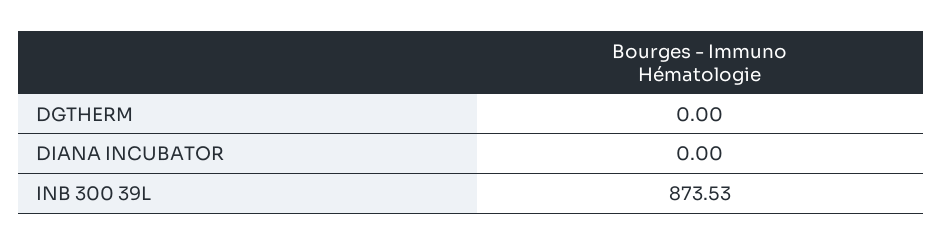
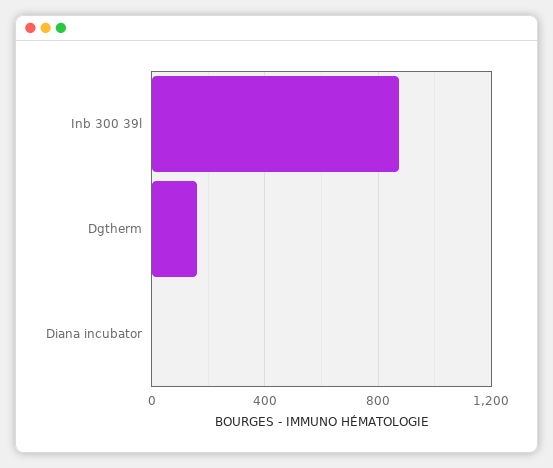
DGTHERM: 0 -> 150

